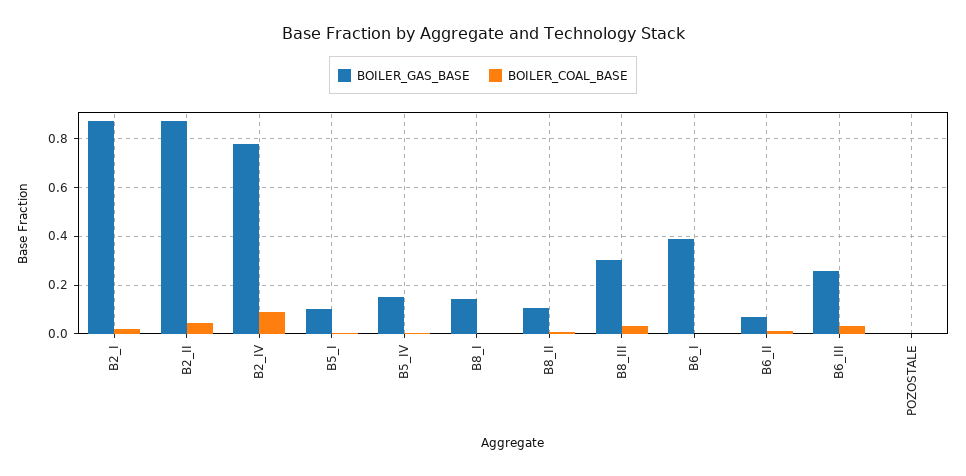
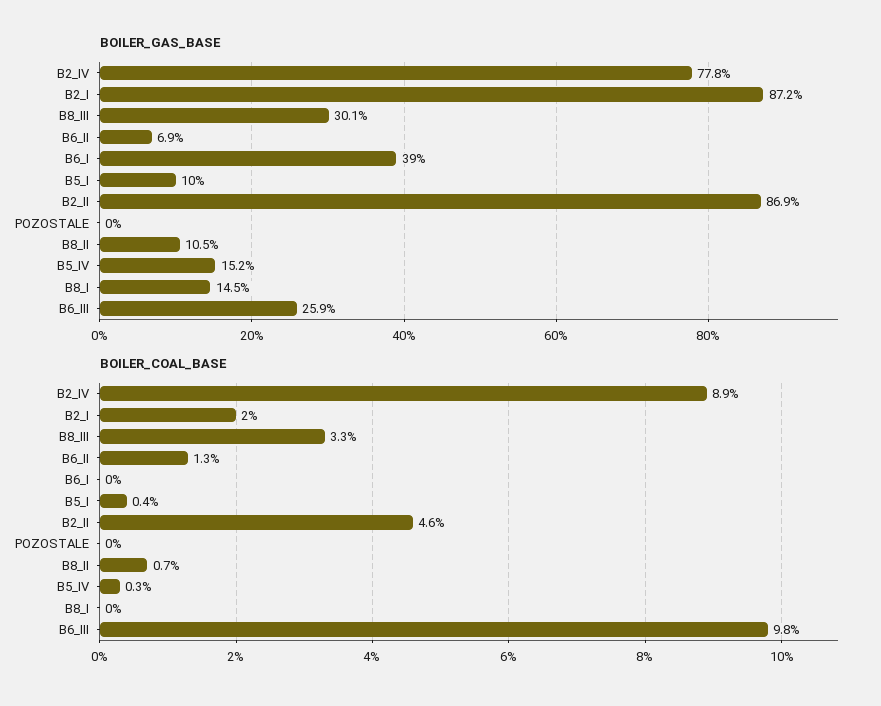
BOILER_COAL_BASE, B6_III: 0.025 -> 0.098

